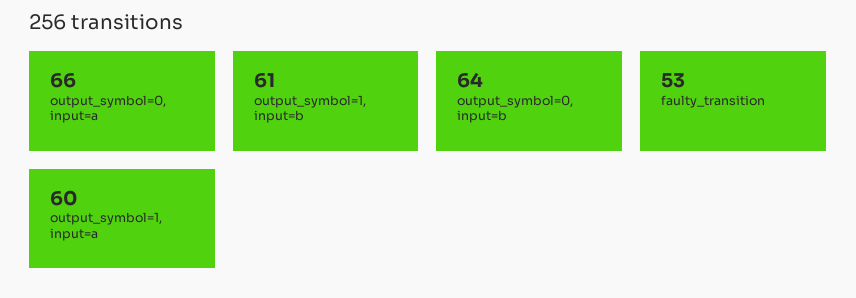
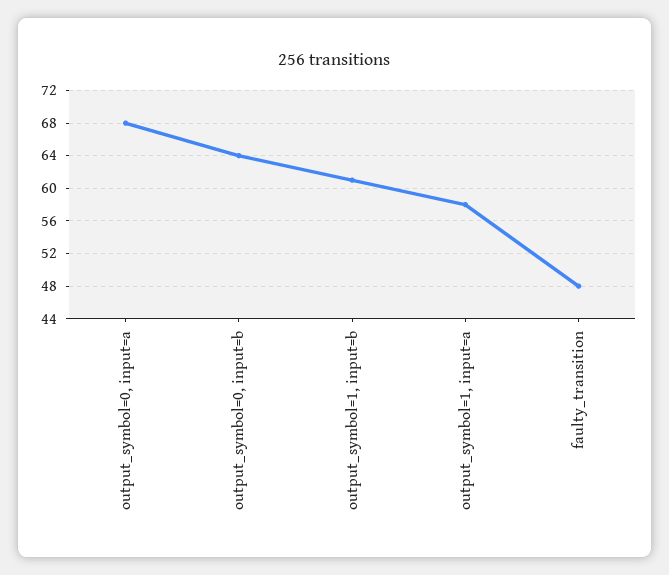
output_symbol=0, input=a: 66 -> 68
faulty_transition: 53 -> 48
output_symbol=1, input=a: 60 -> 58

